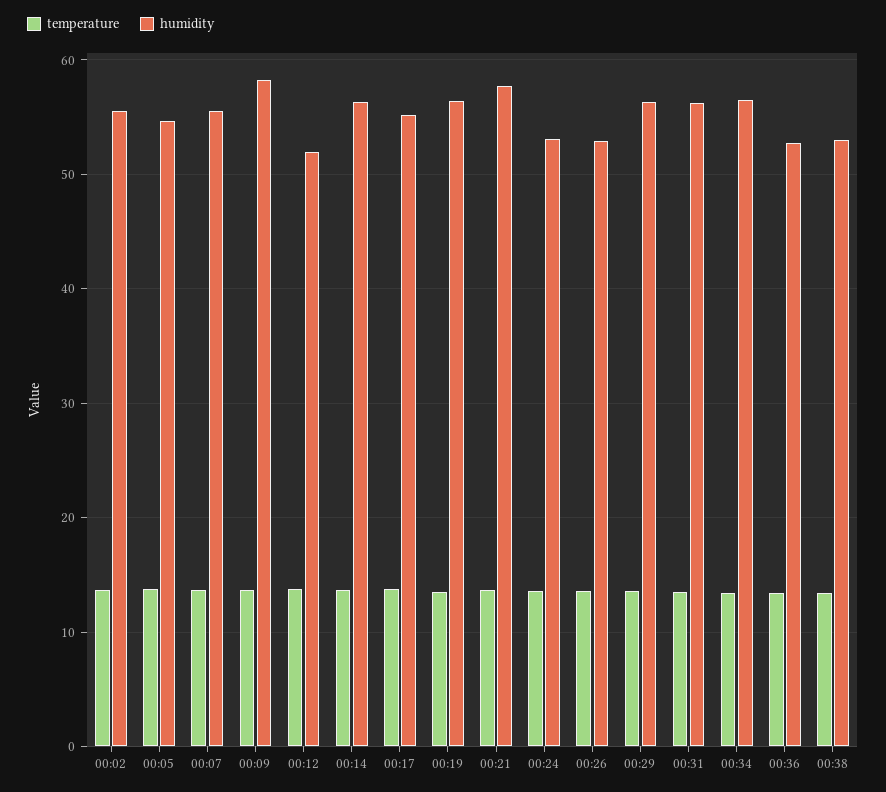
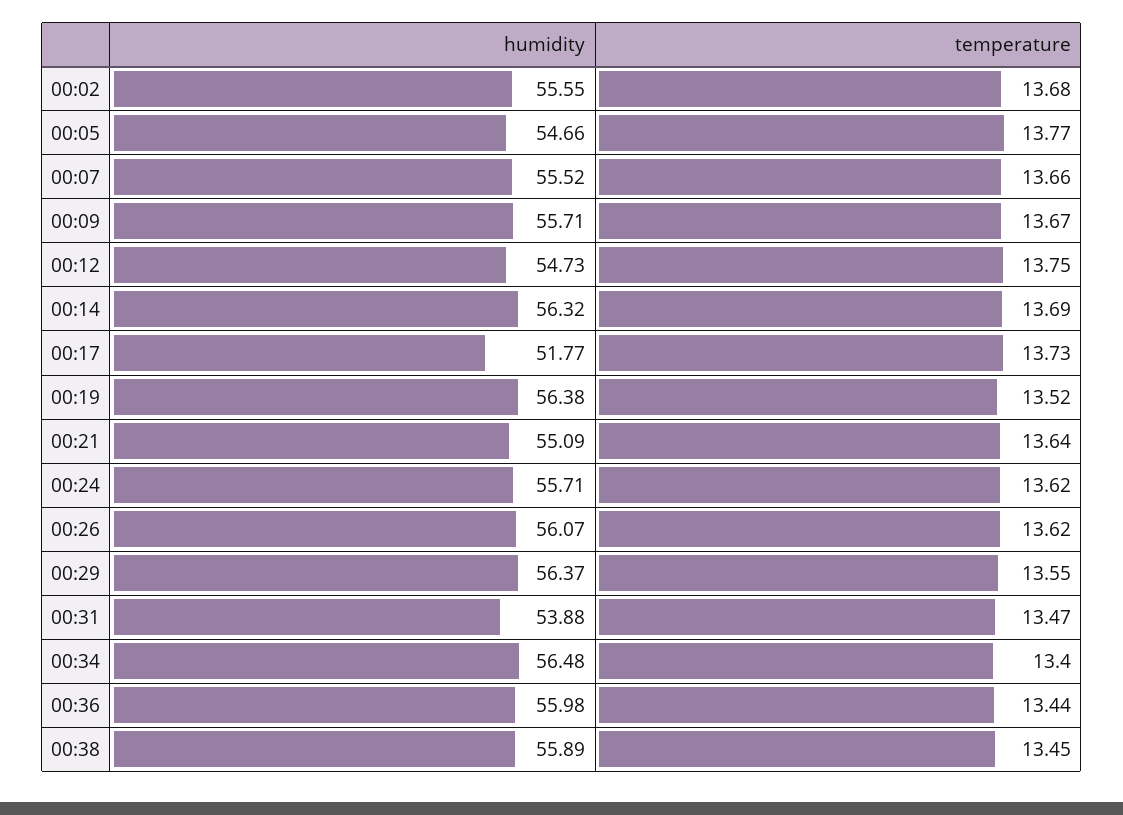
humidity, 00:09: 58 -> 55.71
humidity, 00:12: 52 -> 54.73
humidity, 00:17: 55 -> 51.77
humidity, 00:21: 58 -> 55.09
humidity, 00:24: 53 -> 55.71
humidity, 00:26: 53 -> 56.07
humidity, 00:31: 56 -> 53.88
humidity, 00:36: 53 -> 55.98
humidity, 00:38: 53 -> 55.89

